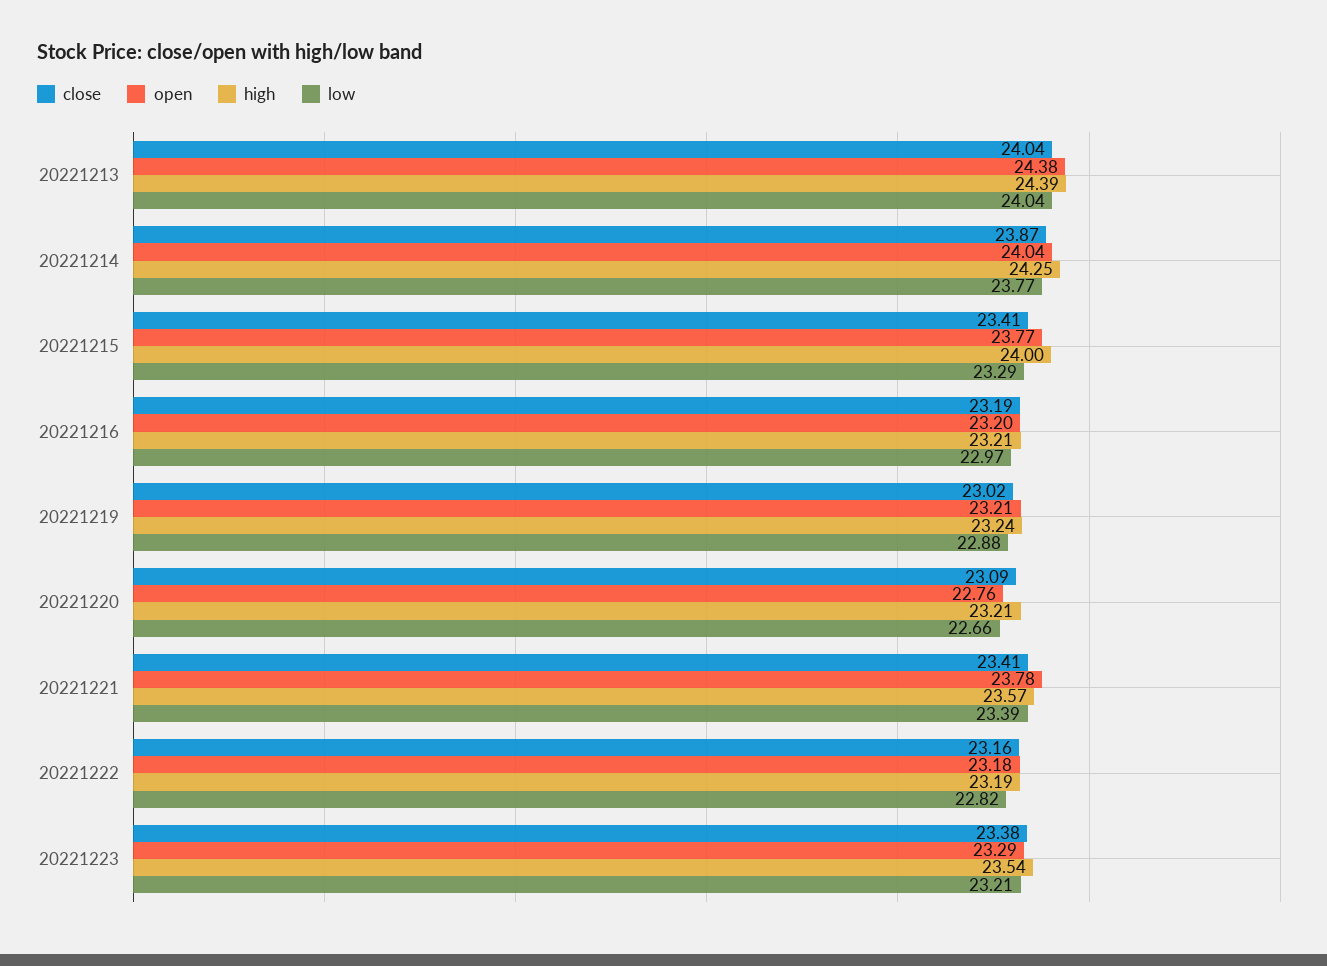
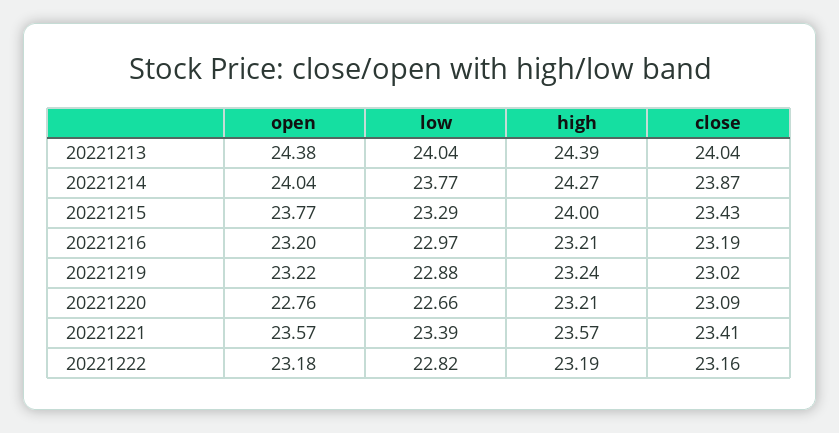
high, 20221214: 24.25 -> 24.27
close, 20221215: 23.41 -> 23.43
open, 20221219: 23.21 -> 23.22
open, 20221221: 23.78 -> 23.57
close, 20221223: 23.38 -> none
open, 20221223: 23.29 -> none
high, 20221223: 23.54 -> none
low, 20221223: 23.21 -> none

